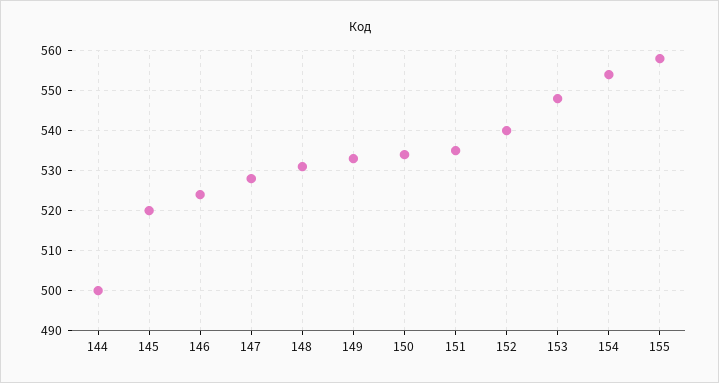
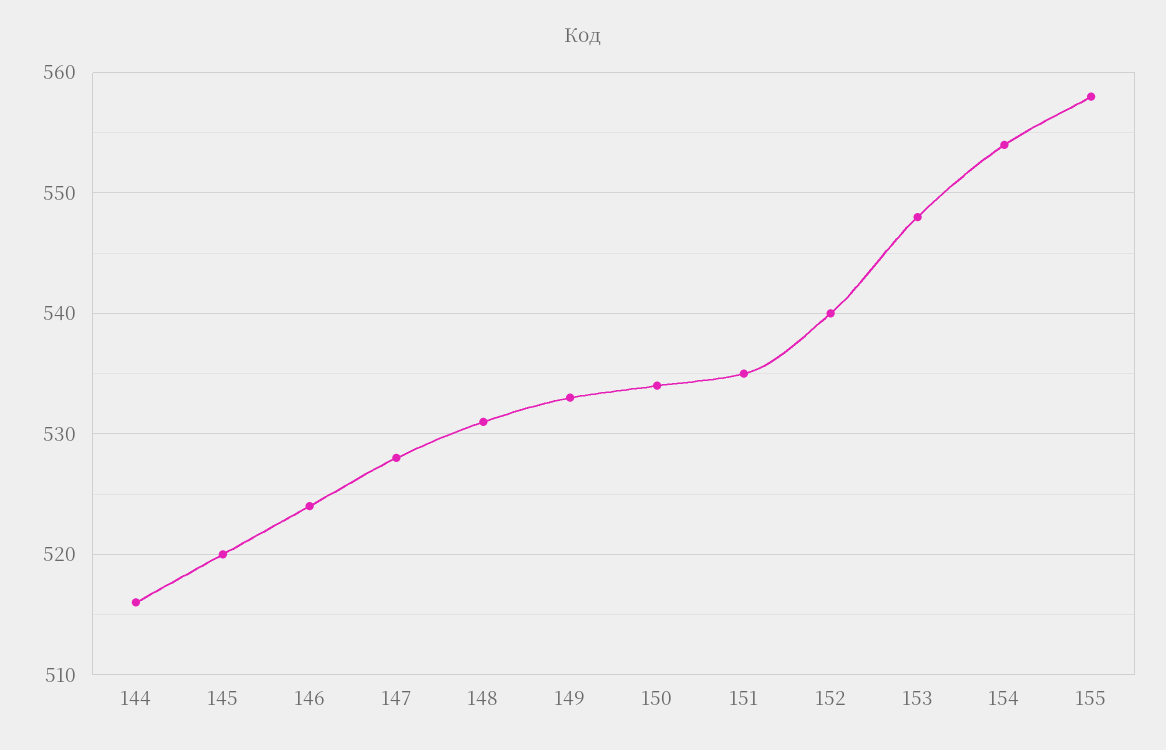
144: 500 -> 516

